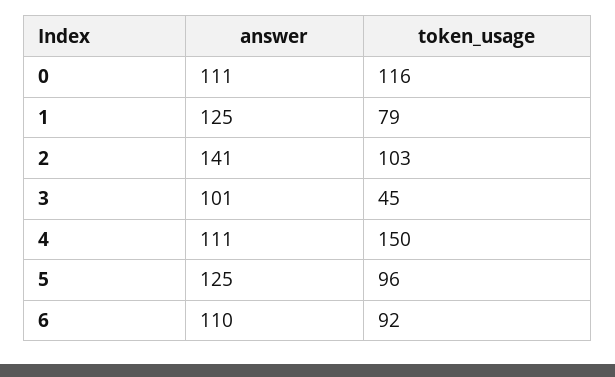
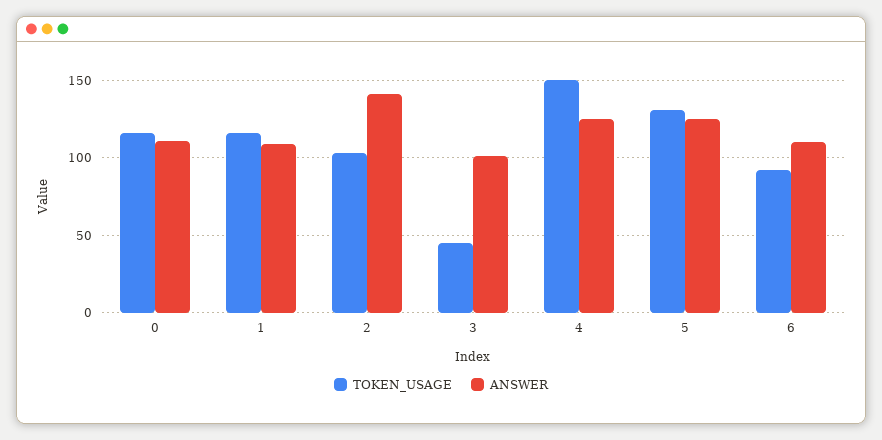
answer, 1: 125 -> 110
token_usage, 1: 79 -> 115
answer, 4: 111 -> 125
token_usage, 5: 96 -> 130

